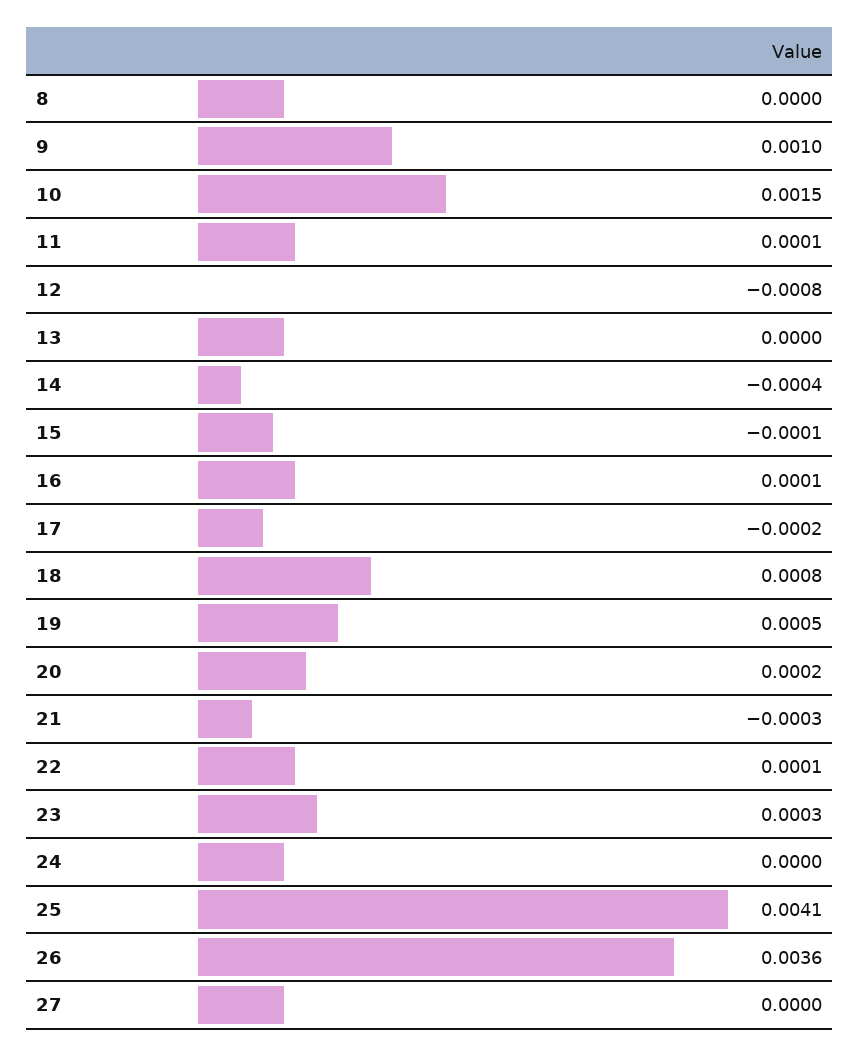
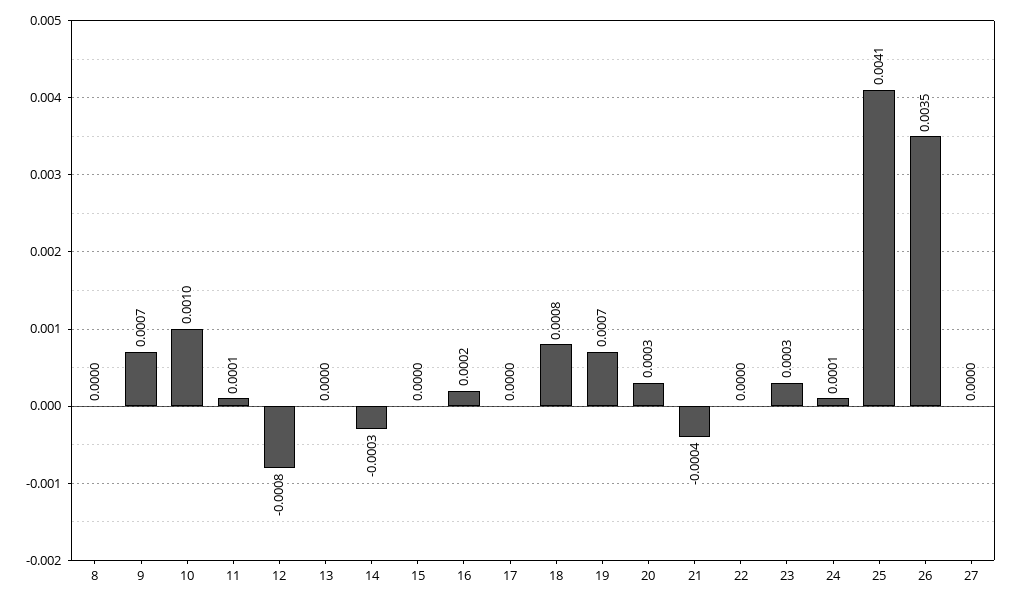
9: 0.001 -> 0.0007
10: 0.0015 -> 0.001
14: -0.0004 -> -0.0003
15: -0.0001 -> 0
16: 0.0001 -> 0.0002
17: -0.0002 -> 0
19: 0.0005 -> 0.0007
20: 0.0002 -> 0.0003
21: -0.0003 -> -0.0004
22: 0.0001 -> 0
24: 0 -> 0.0001
26: 0.0036 -> 0.0035

